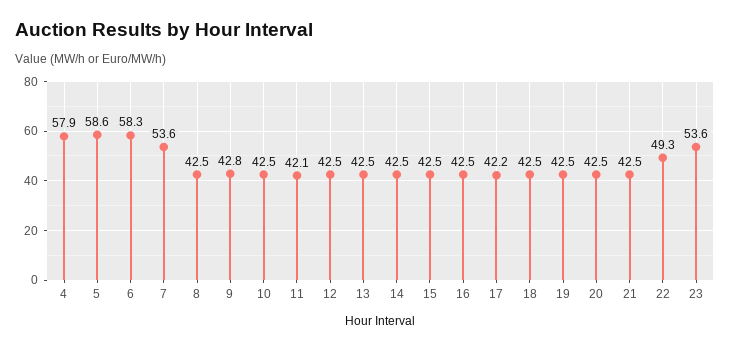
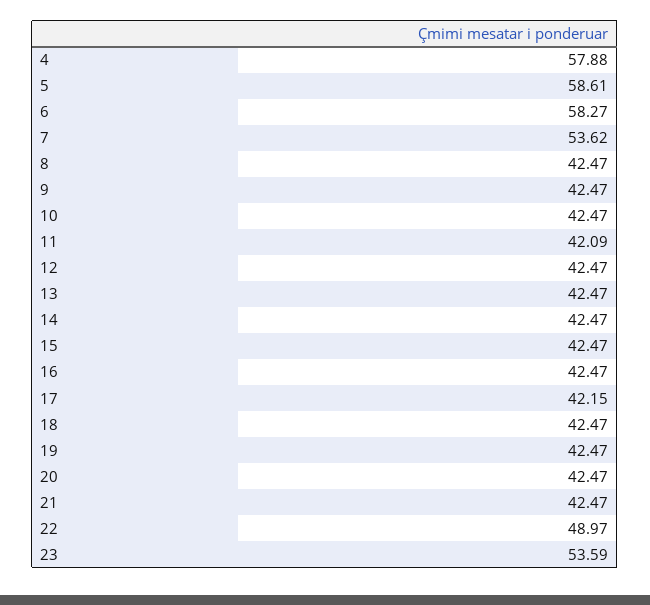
9: 42.8 -> 42.47
22: 49.3 -> 48.97

